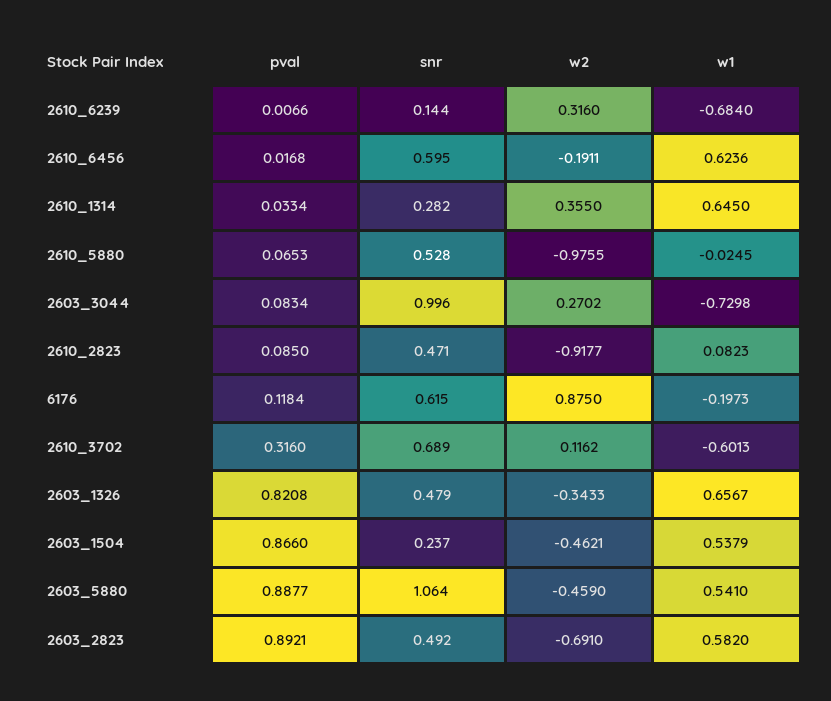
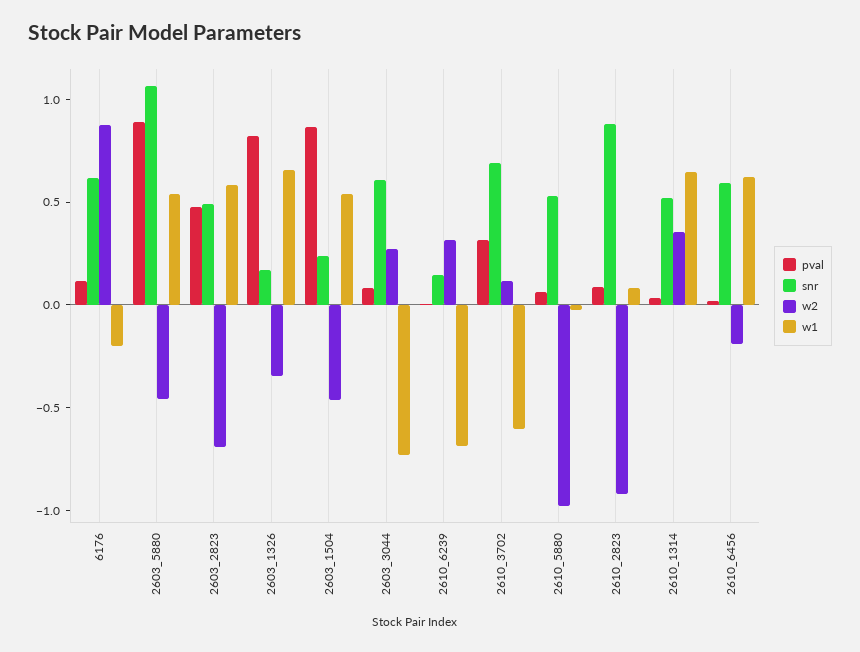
snr, 2610_1314: 0.282 -> 0.5
snr, 2603_3044: 0.996 -> 0.6
snr, 2610_2823: 0.471 -> 0.9
snr, 2603_1326: 0.479 -> 0.2
pval, 2603_2823: 0.8921 -> 0.5

